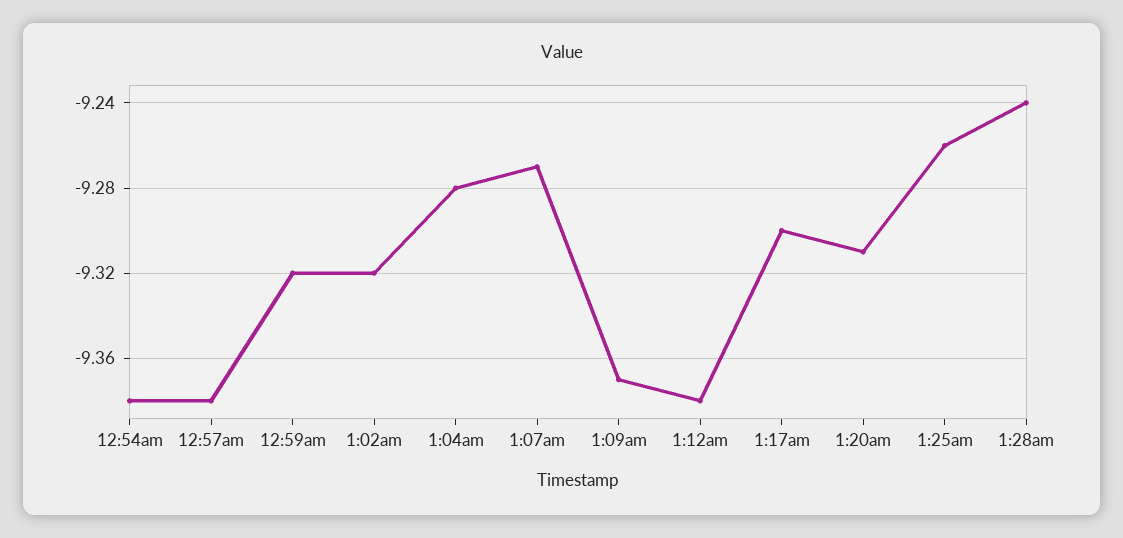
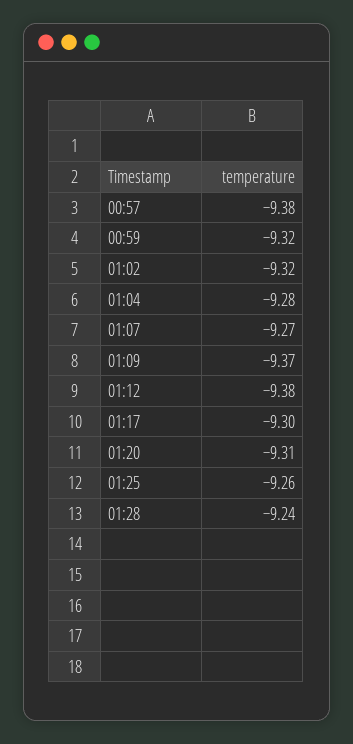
12:54am: -9.38 -> none

